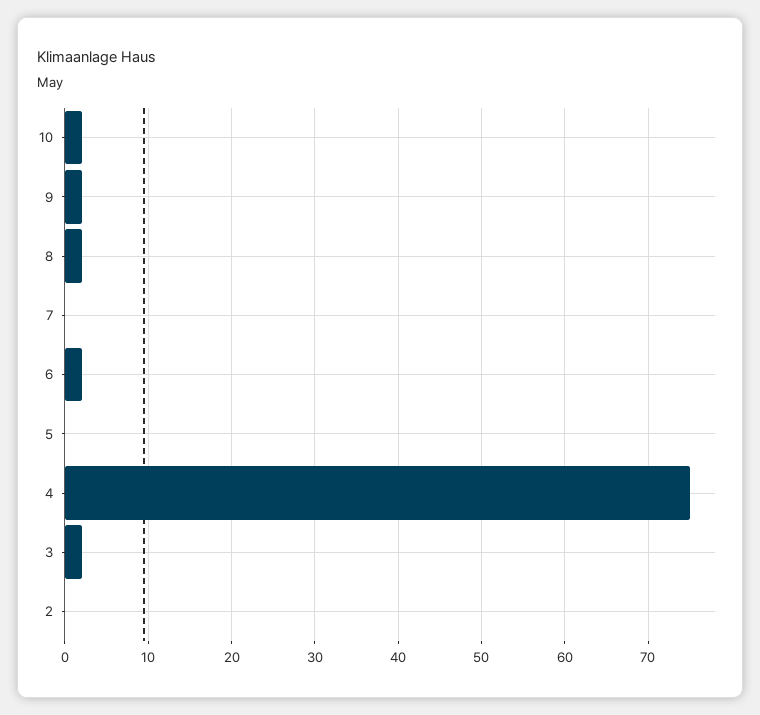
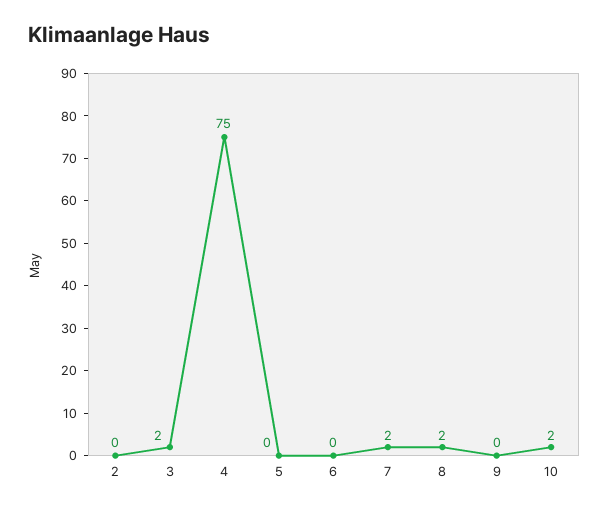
9: 2 -> 0
7: 0 -> 2
6: 2 -> 0

